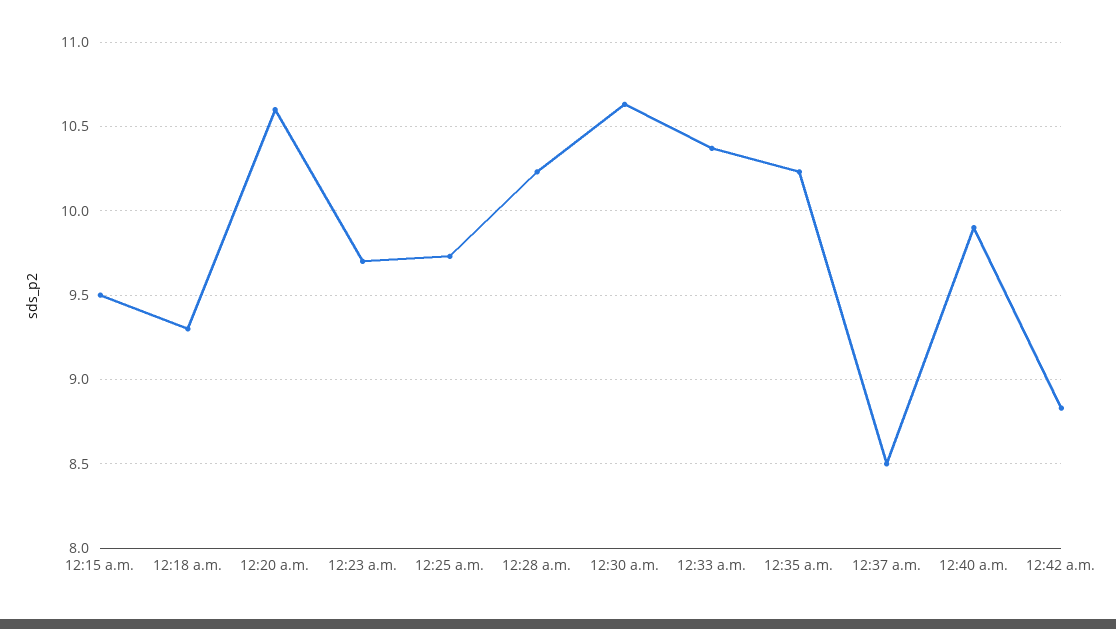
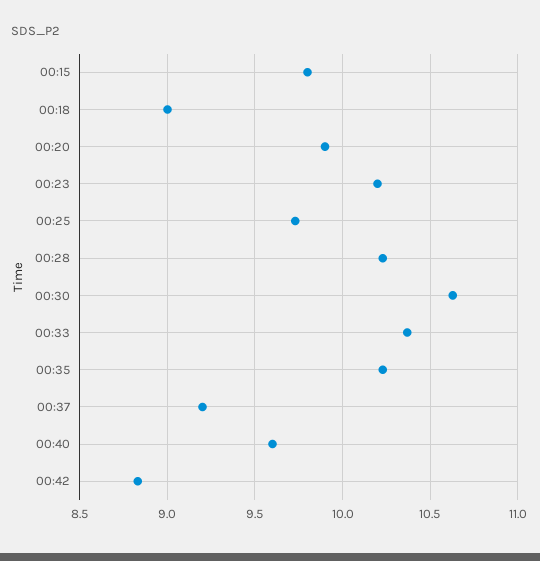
12:15 a.m.: 9.5 -> 9.8
12:18 a.m.: 9.3 -> 9
12:20 a.m.: 10.6 -> 9.9
12:23 a.m.: 9.7 -> 10.2
12:37 a.m.: 8.5 -> 9.2
12:40 a.m.: 9.9 -> 9.6

